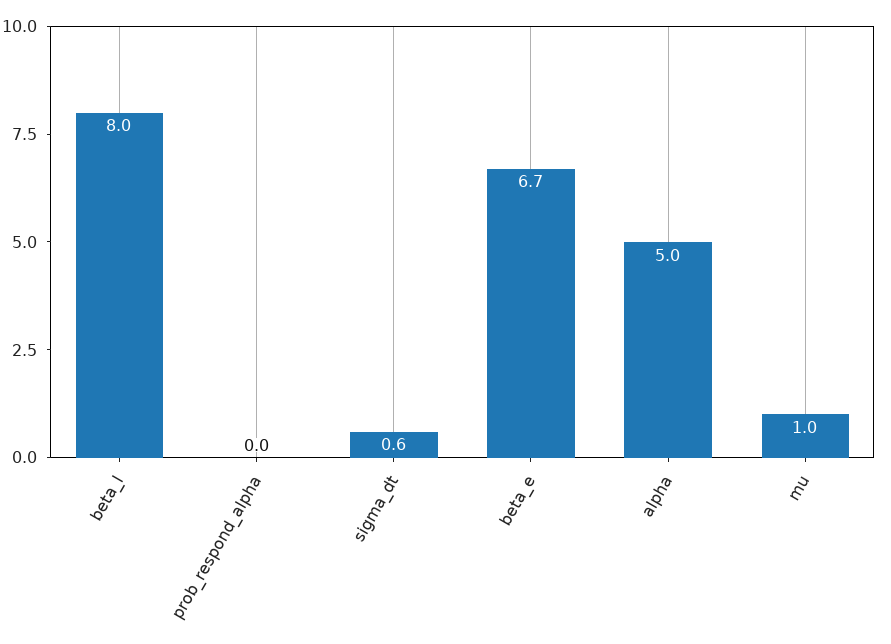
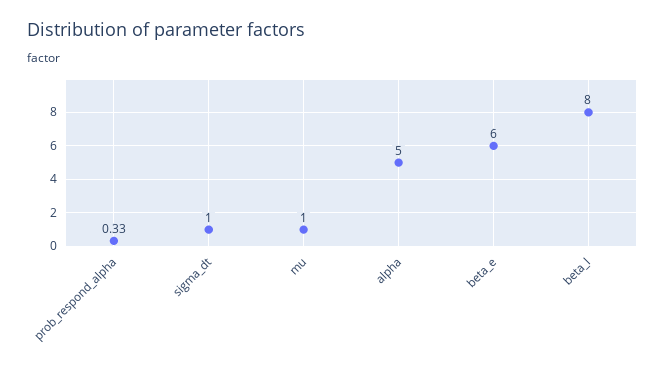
prob_respond_alpha: 0 -> 0.33
sigma_dt: 0.6 -> 1
beta_e: 6.7 -> 6

